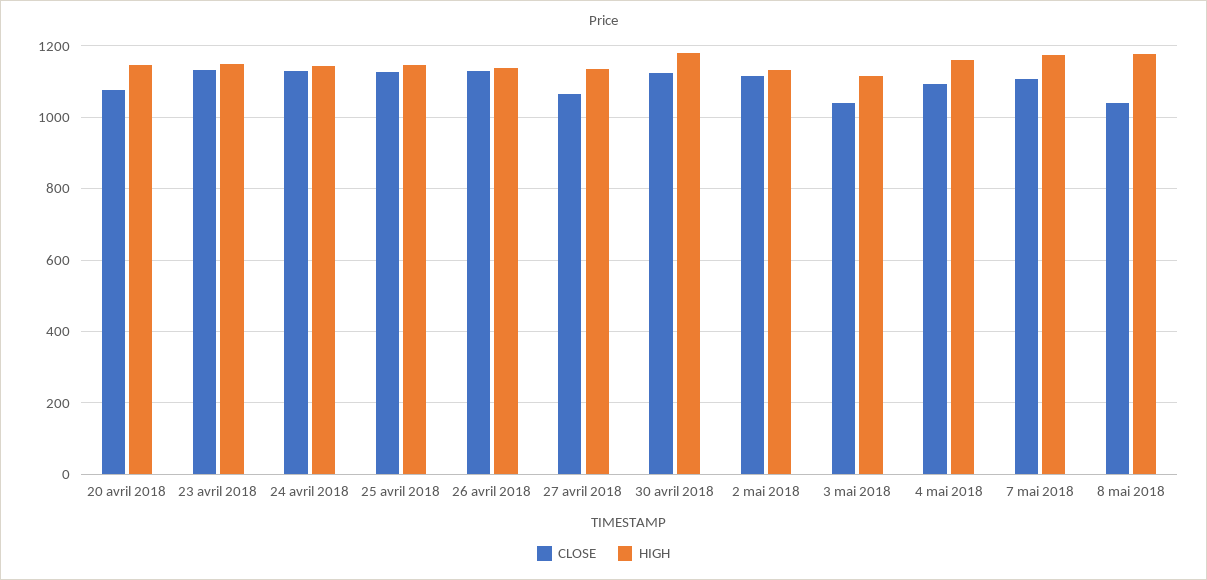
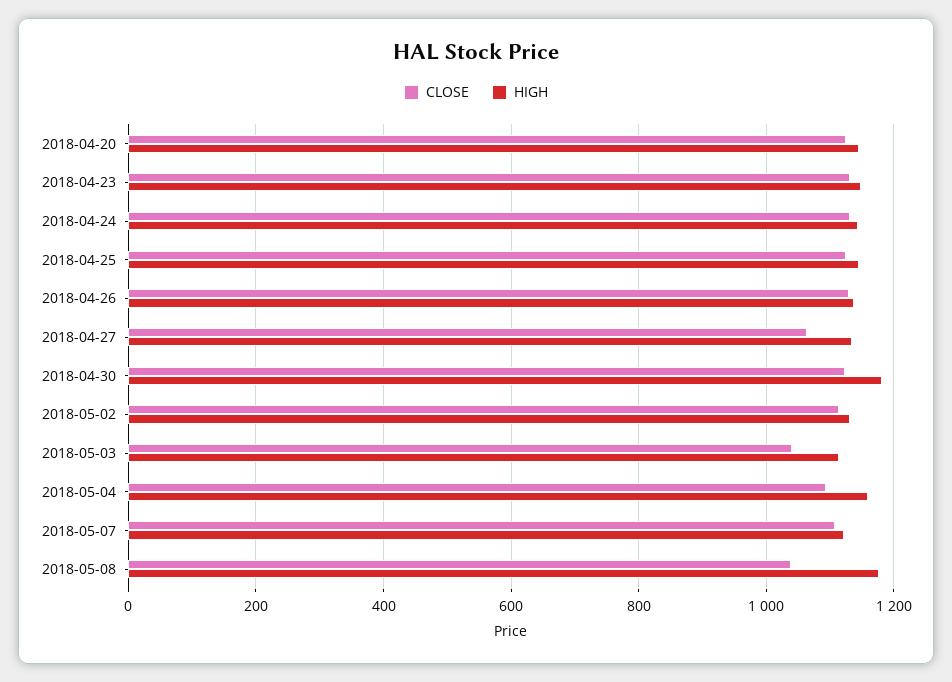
CLOSE, 20 avril 2018: 1080 -> 1120
HIGH, 7 mai 2018: 1180 -> 1120

